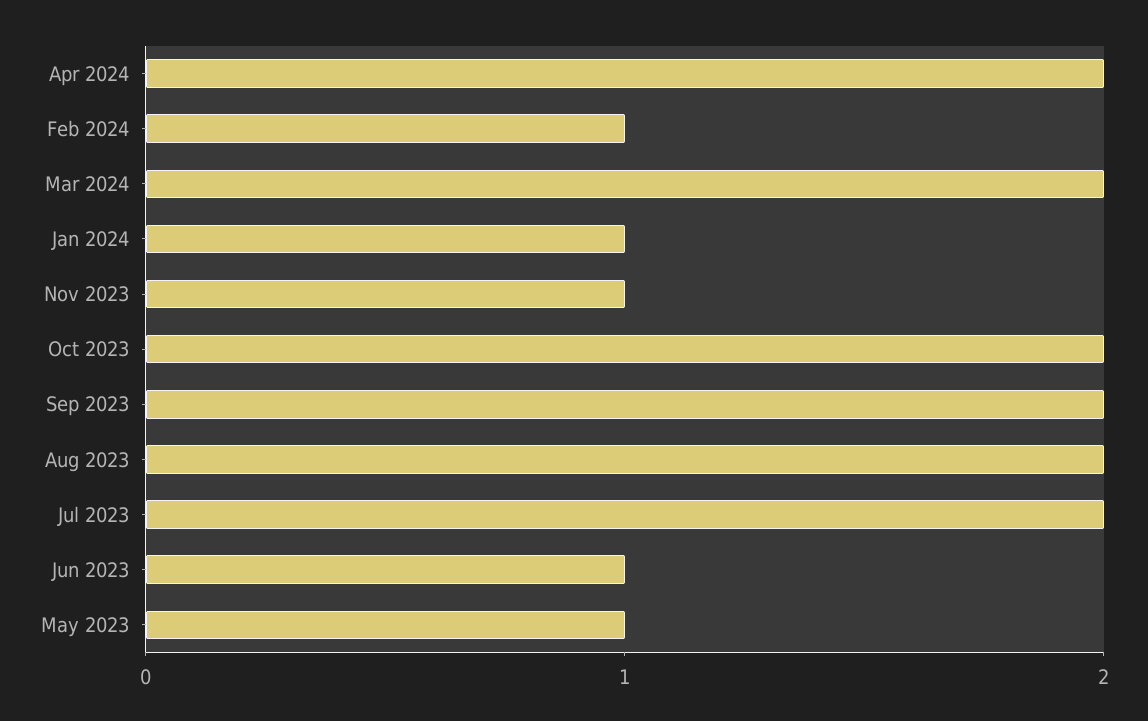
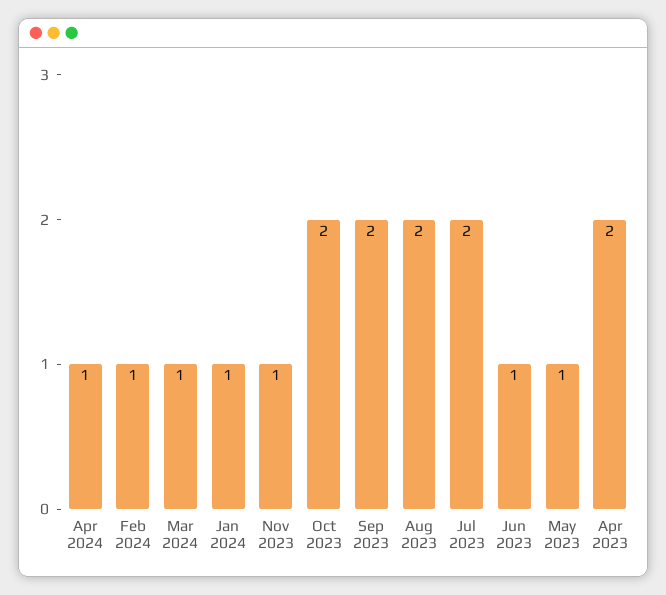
Apr 2024: 2 -> 1
Mar 2024: 2 -> 1
Apr 2023: none -> 2

